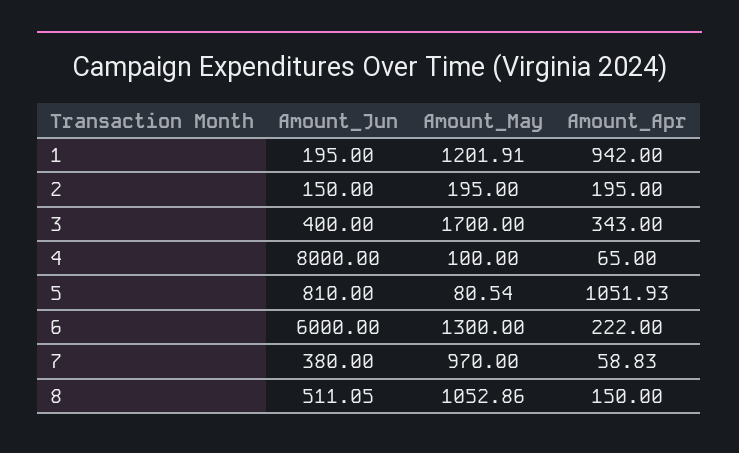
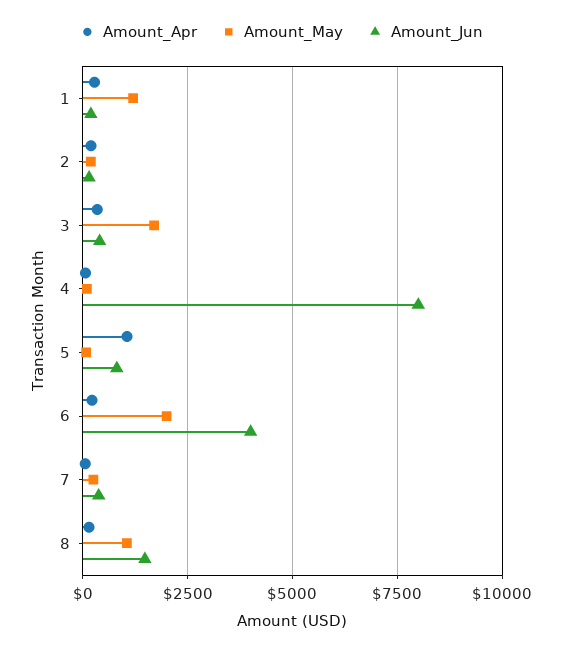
Amount_Apr, 1: 942 -> 250
Amount_Jun, 6: 6000 -> 4000
Amount_May, 6: 1300 -> 2000
Amount_May, 7: 970 -> 250
Amount_Jun, 8: 511.05 -> 1500

